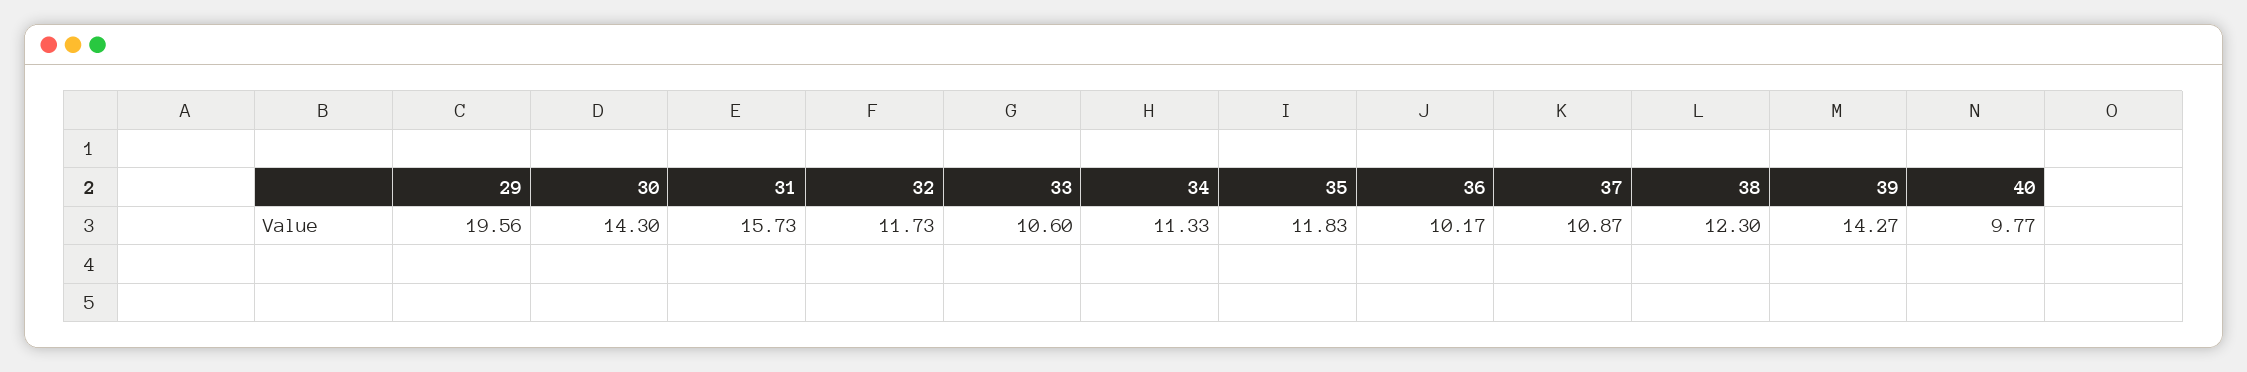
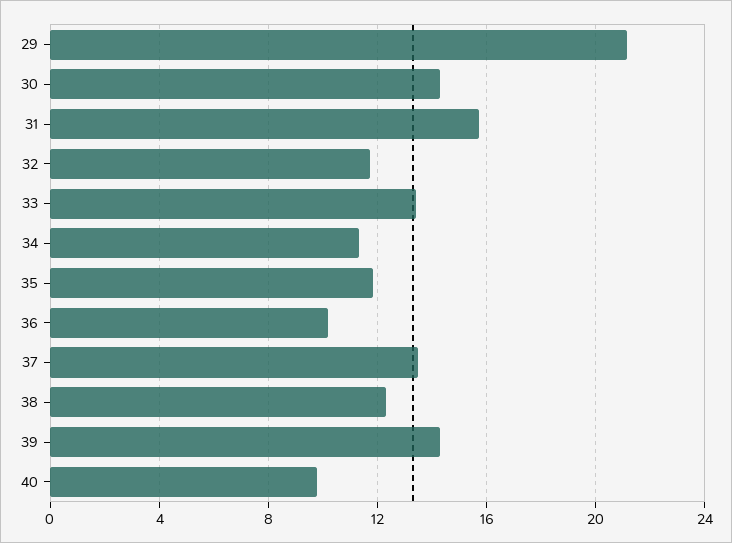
29: 19.56 -> 21
33: 10.6 -> 13.5
37: 10.87 -> 13.5

